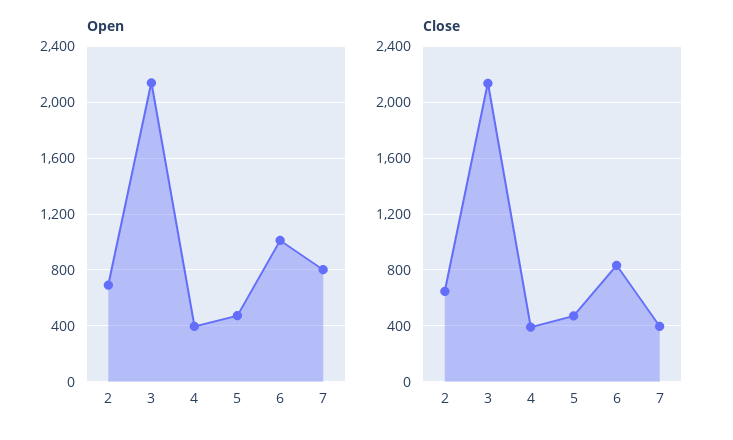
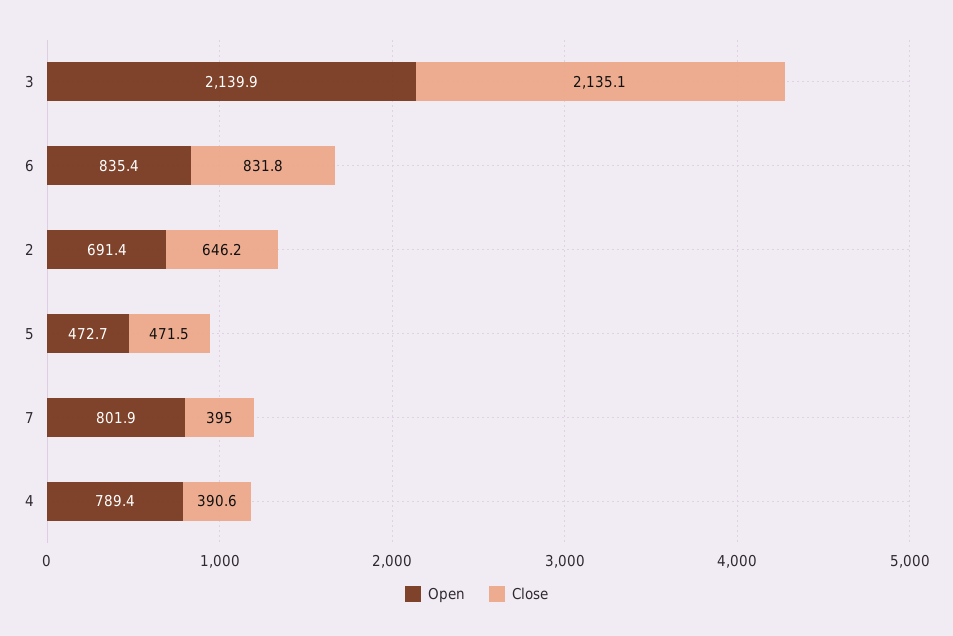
Open, 4: 400 -> 789.4
Open, 6: 1000 -> 835.4

